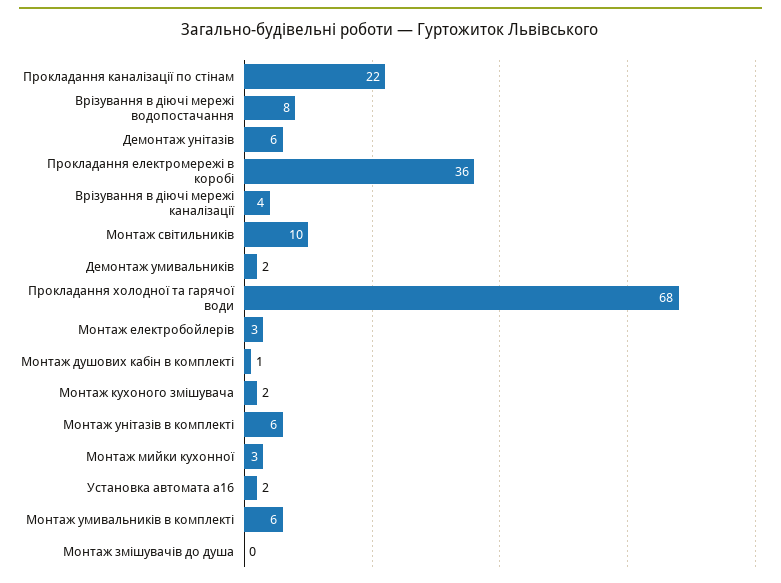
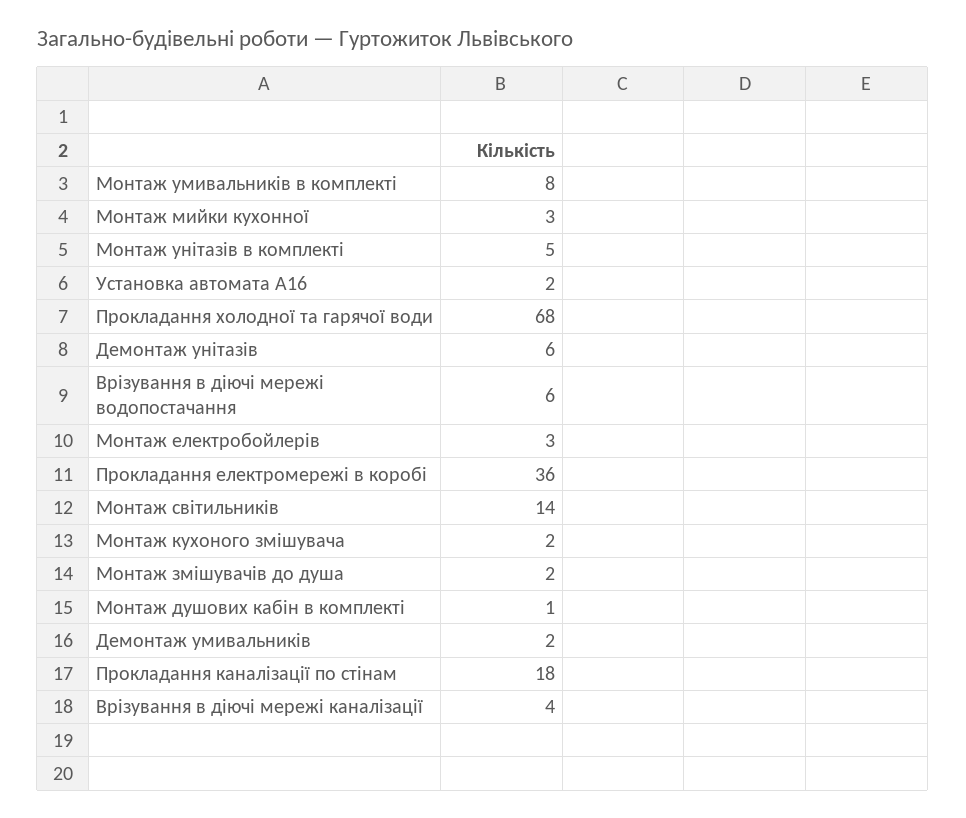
Прокладання каналізації по стінам: 22 -> 18
Врізування в діючі мережі водопостачання: 8 -> 6
Монтаж світильників: 10 -> 14
Монтаж унітазів в комплекті: 6 -> 5
Монтаж умивальників в комплекті: 6 -> 8
Монтаж змішувачів до душа: 0 -> 2

